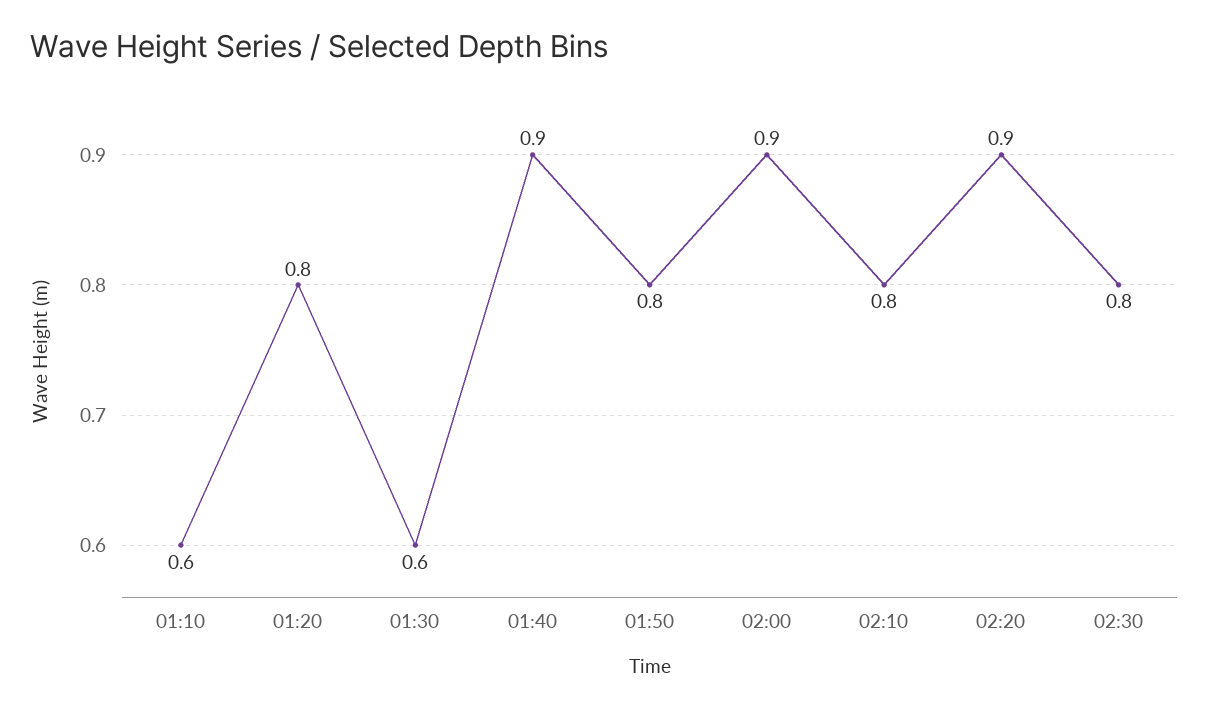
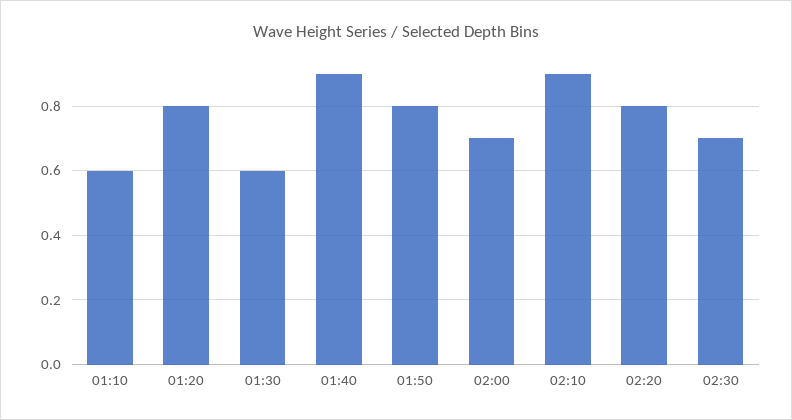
02:00: 0.9 -> 0.7
02:10: 0.8 -> 0.9
02:20: 0.9 -> 0.8
02:30: 0.8 -> 0.7

